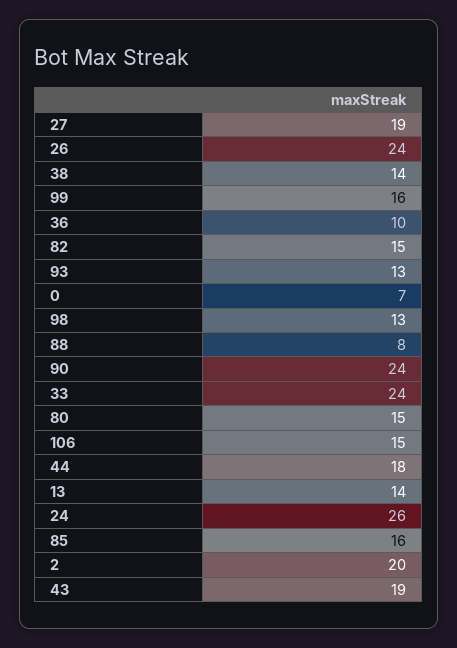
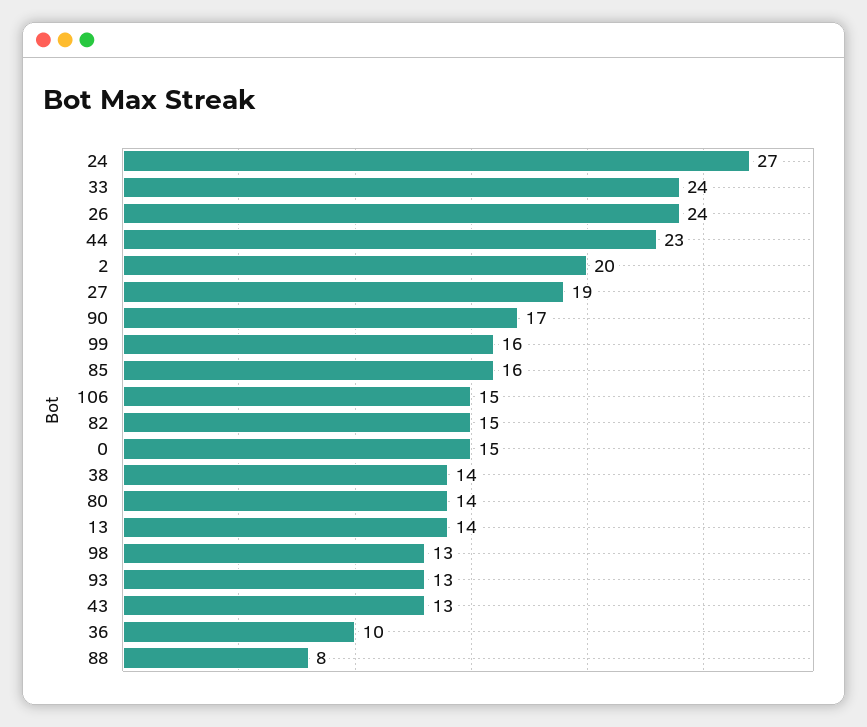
0: 7 -> 15
90: 24 -> 17
80: 15 -> 14
44: 18 -> 23
24: 26 -> 27
43: 19 -> 13

